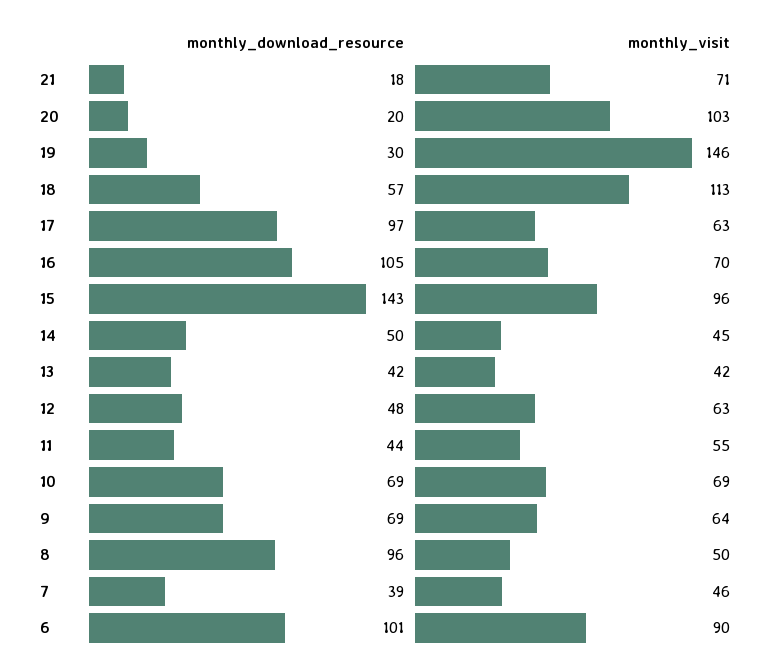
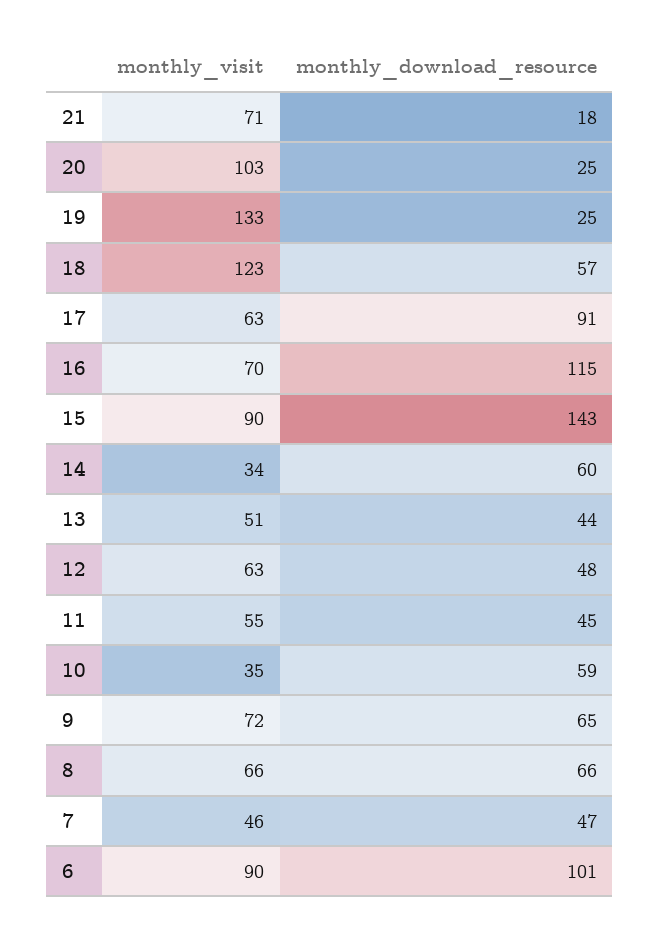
monthly_download_resource, 20: 20 -> 25
monthly_download_resource, 19: 30 -> 25
monthly_visit, 19: 146 -> 133
monthly_visit, 18: 113 -> 123
monthly_download_resource, 17: 97 -> 91
monthly_download_resource, 16: 105 -> 115
monthly_visit, 15: 96 -> 90
monthly_download_resource, 14: 50 -> 60
monthly_visit, 14: 45 -> 34
monthly_download_resource, 13: 42 -> 44
monthly_visit, 13: 42 -> 51
monthly_download_resource, 11: 44 -> 45
monthly_download_resource, 10: 69 -> 59
monthly_visit, 10: 69 -> 35
monthly_download_resource, 9: 69 -> 65
monthly_visit, 9: 64 -> 72
monthly_download_resource, 8: 96 -> 66
monthly_visit, 8: 50 -> 66
monthly_download_resource, 7: 39 -> 47

